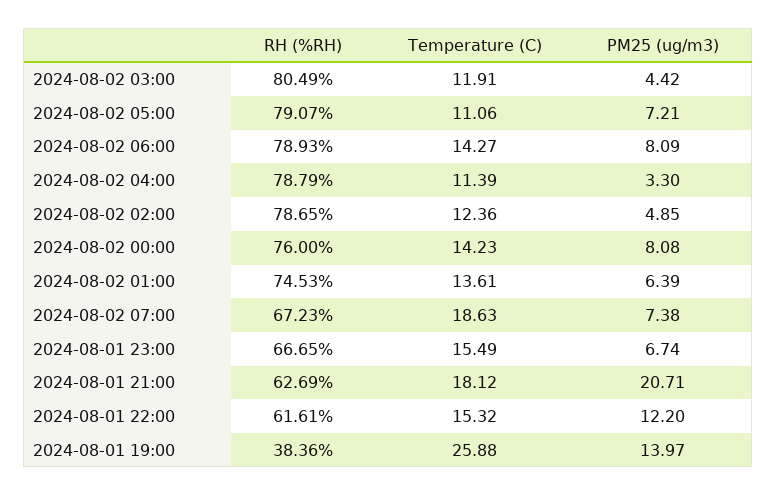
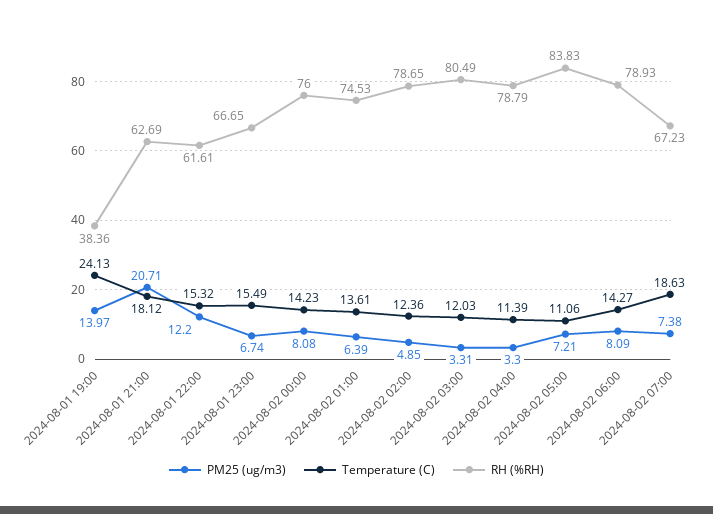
Temperature (C), 2024-08-02 03:00: 11.91 -> 12.03
PM25 (ug/m3), 2024-08-02 03:00: 4.42 -> 3.31
RH (%RH), 2024-08-02 05:00: 79.07 -> 83.83
Temperature (C), 2024-08-01 19:00: 25.88 -> 24.13

